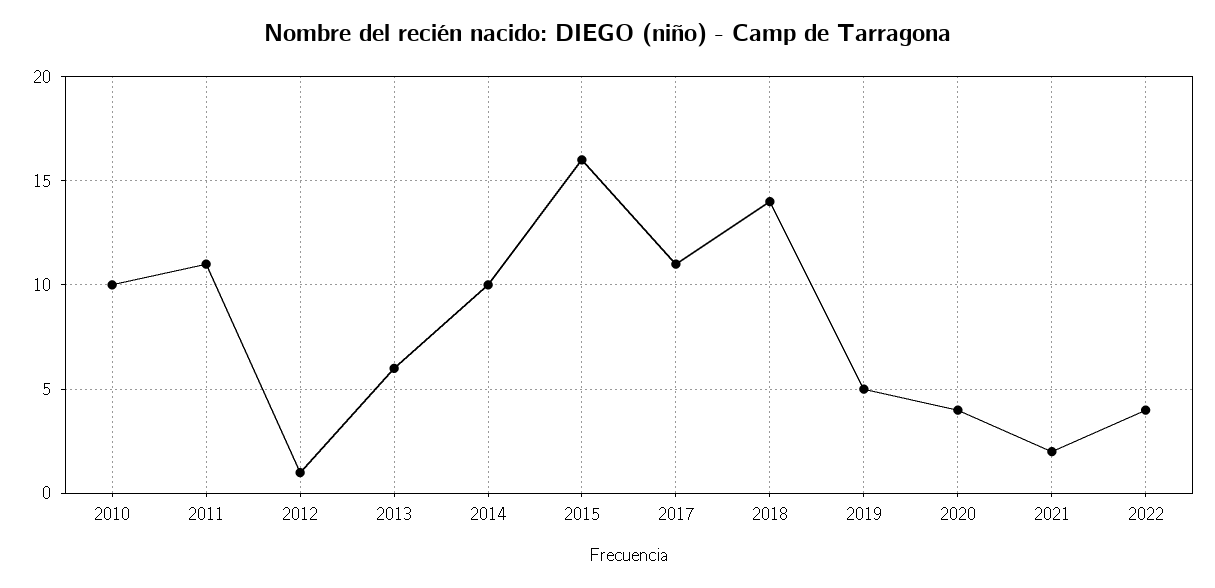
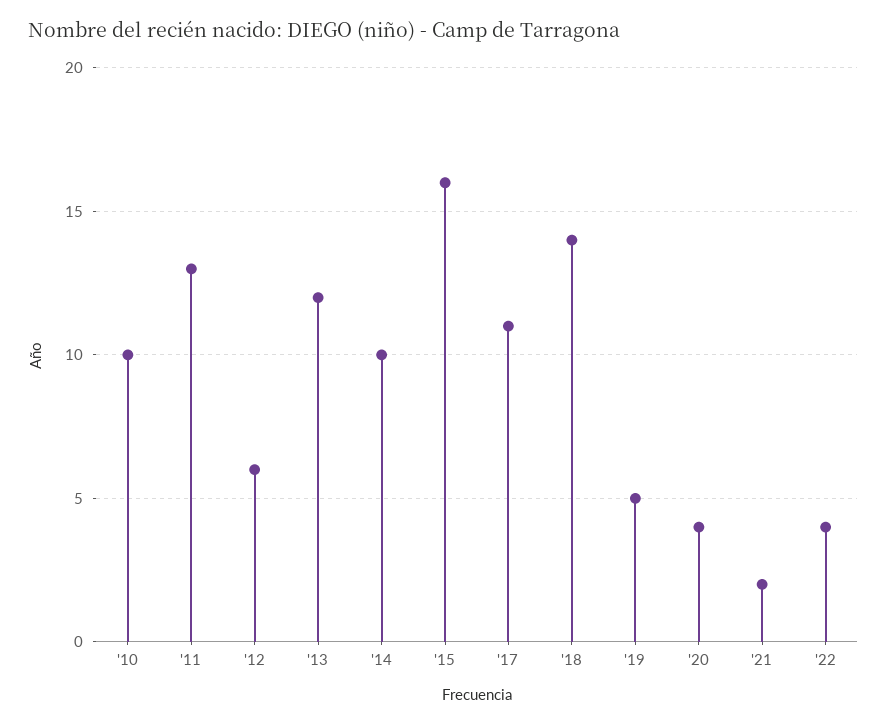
2011: 11 -> 13
2012: 1 -> 6
2013: 6 -> 12

